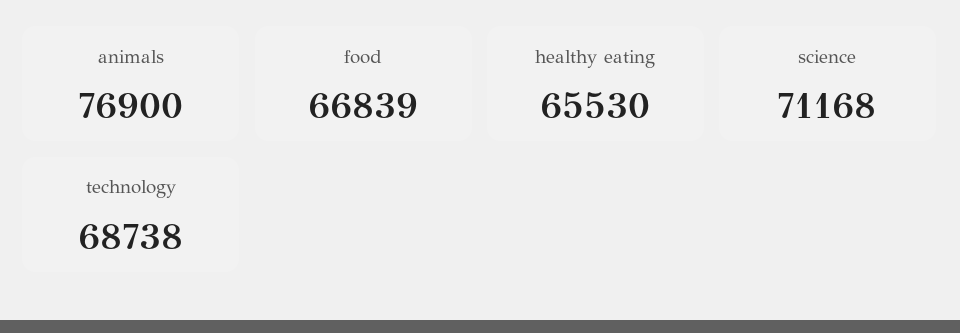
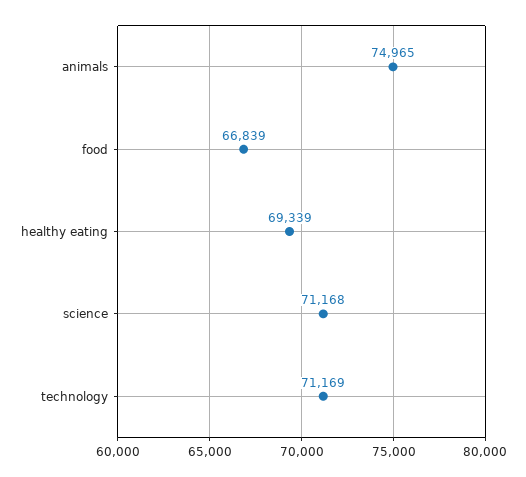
animals: 76900 -> 74965
healthy eating: 65530 -> 69339
technology: 68738 -> 71169

